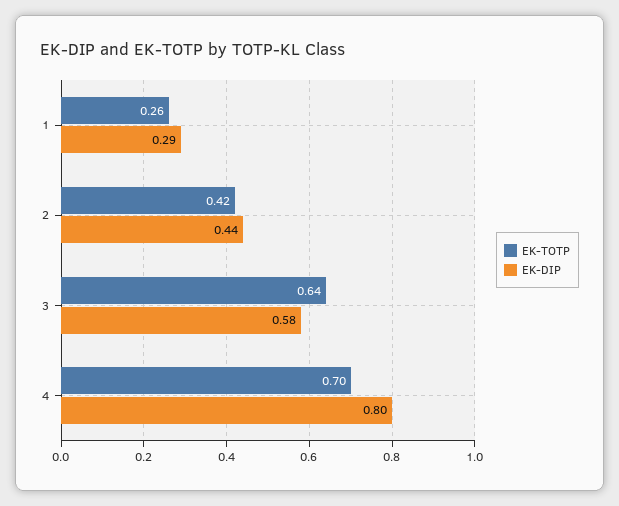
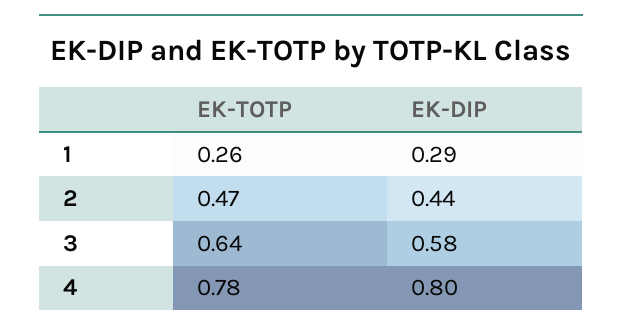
EK-TOTP, 2: 0.42 -> 0.47
EK-TOTP, 4: 0.7 -> 0.78

